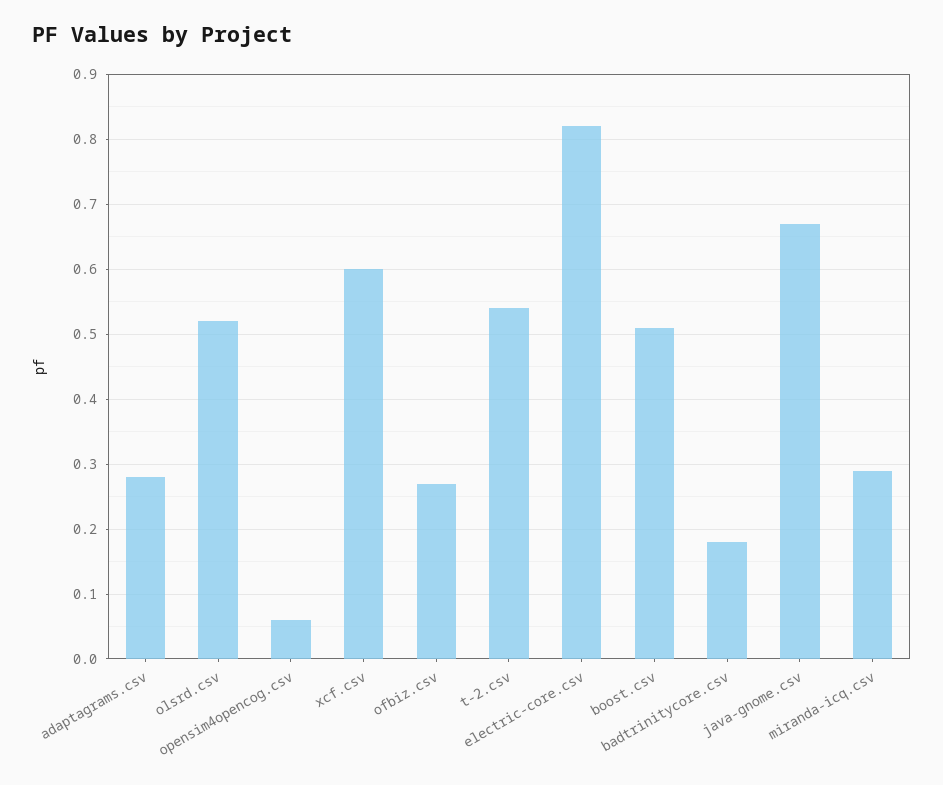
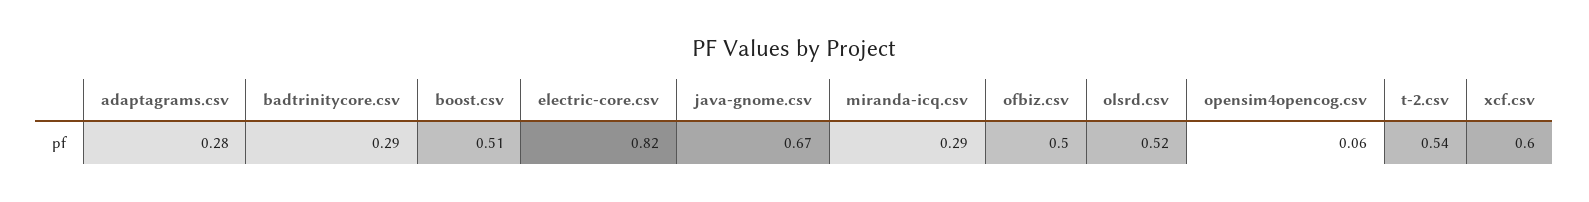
ofbiz.csv: 0.27 -> 0.5
badtrinitycore.csv: 0.18 -> 0.29

